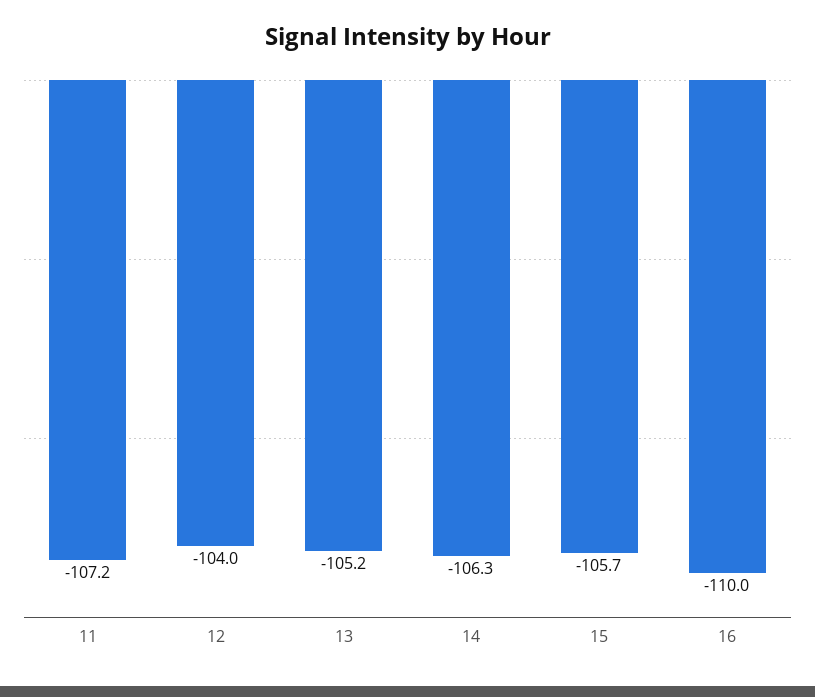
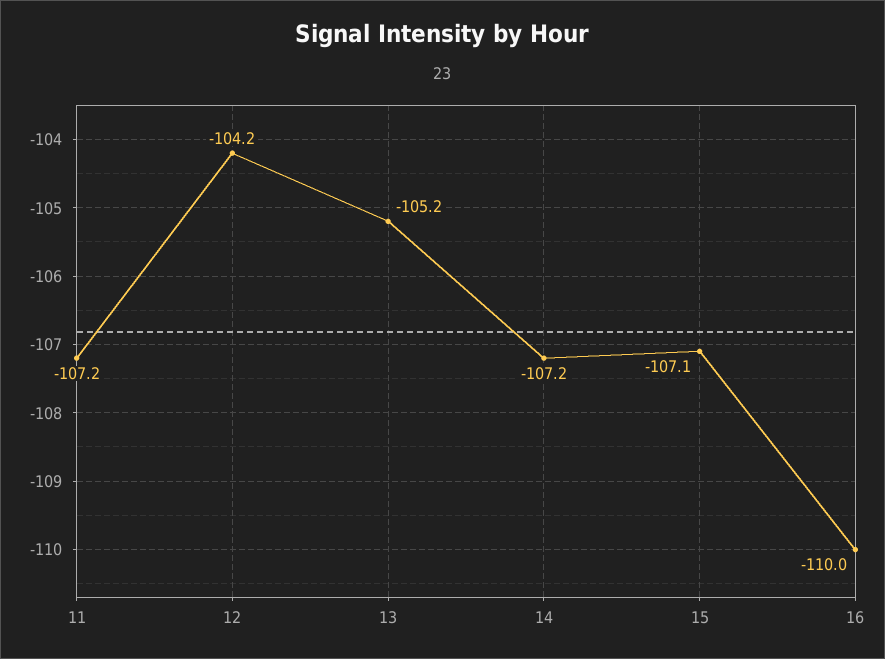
12: -104 -> -104.2
14: -106.3 -> -107.2
15: -105.7 -> -107.1

